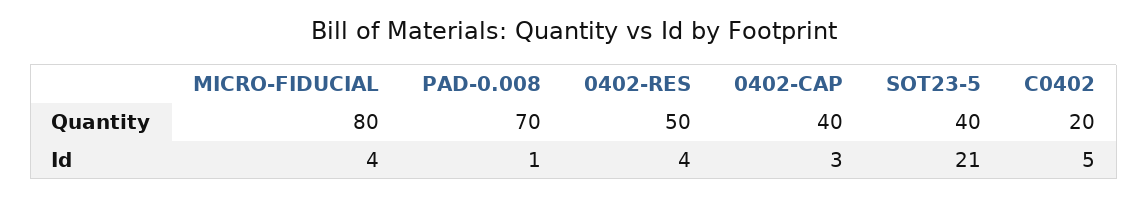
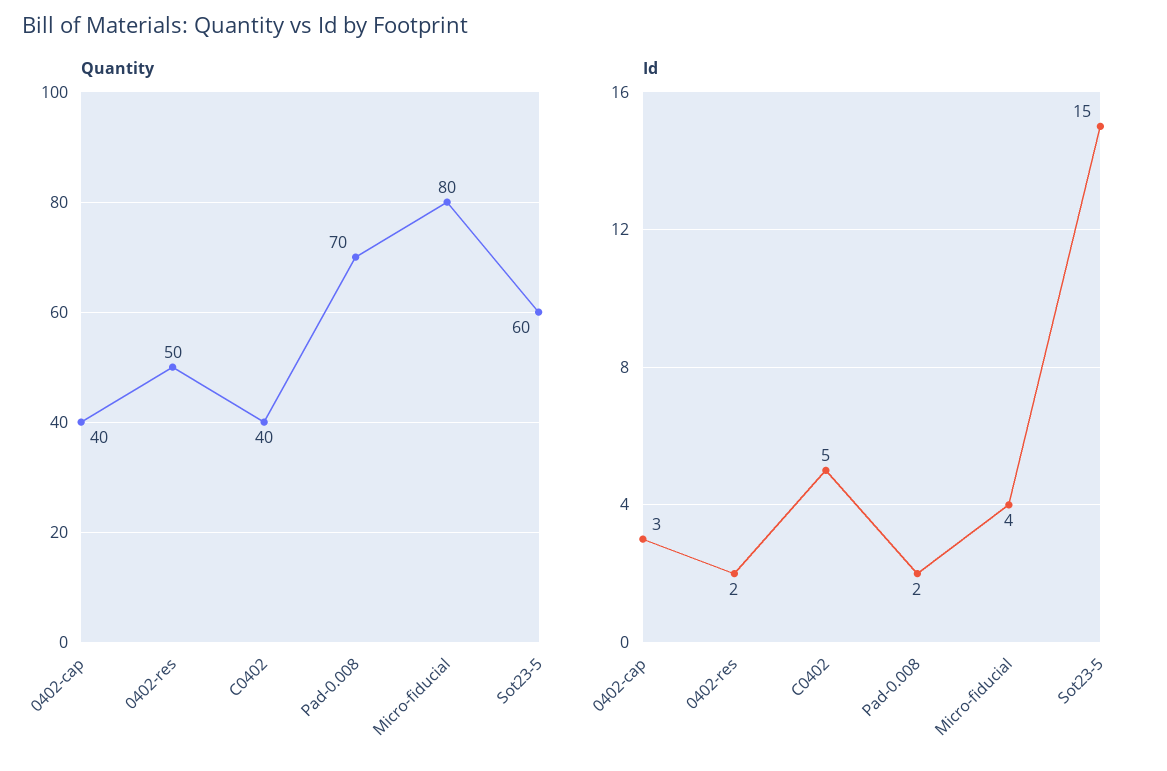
Quantity, SOT23-5: 40 -> 60
Quantity, C0402: 20 -> 40
Id, PAD-0.008: 1 -> 2
Id, 0402-RES: 4 -> 2
Id, SOT23-5: 21 -> 15

